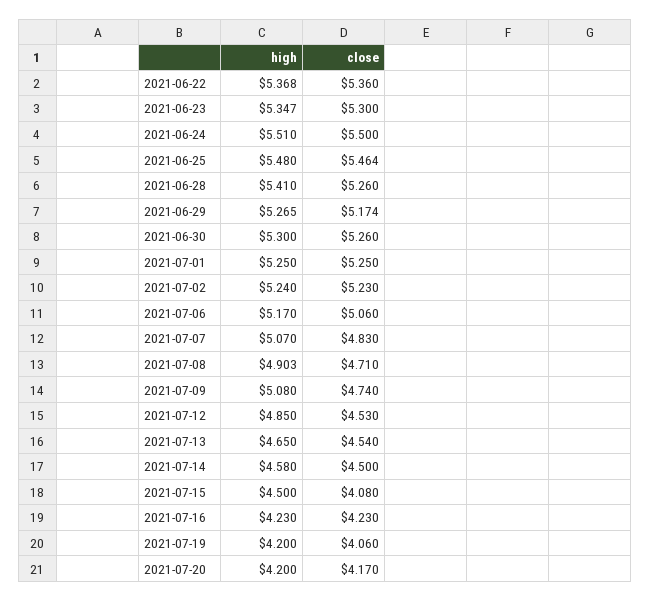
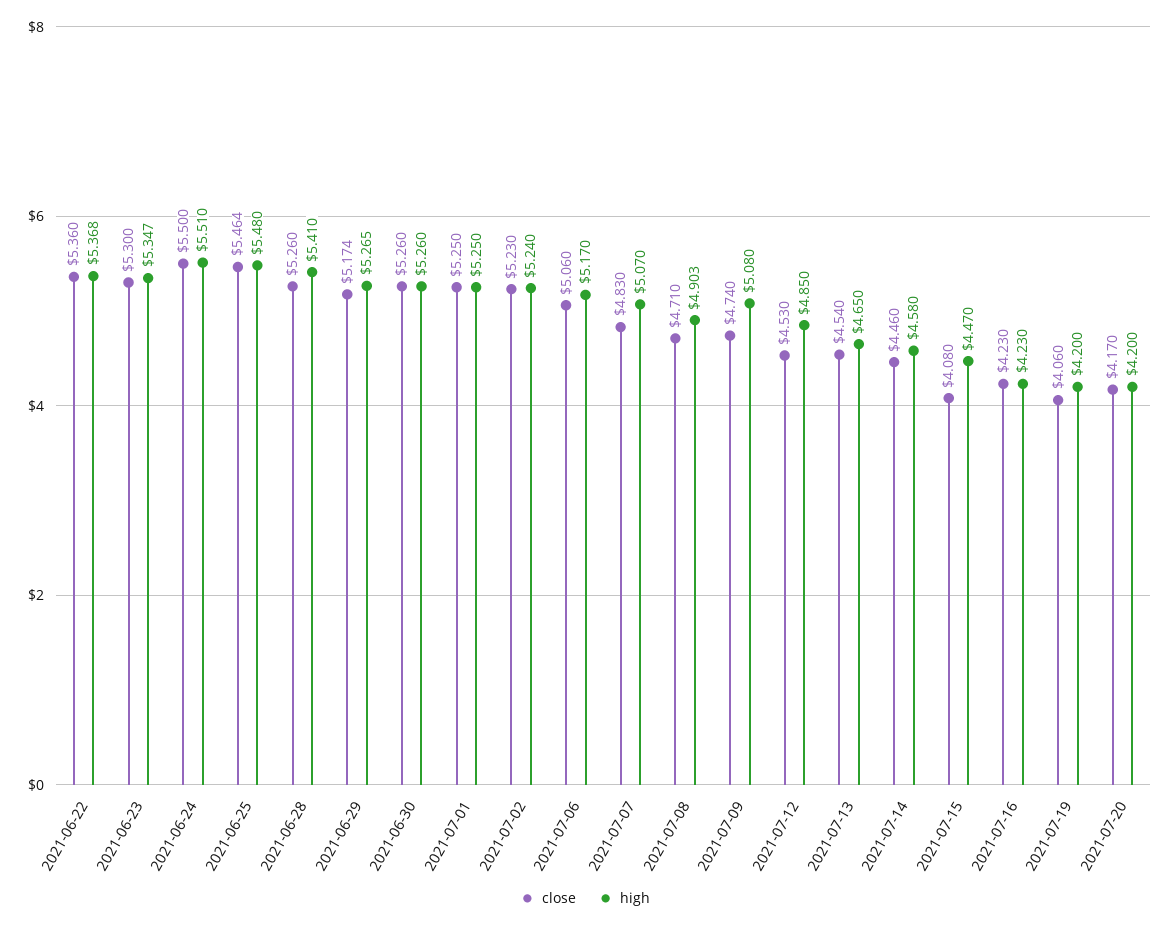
high, 2021-06-30: 5.3 -> 5.26
close, 2021-07-14: 4.5 -> 4.46
high, 2021-07-15: 4.5 -> 4.47

